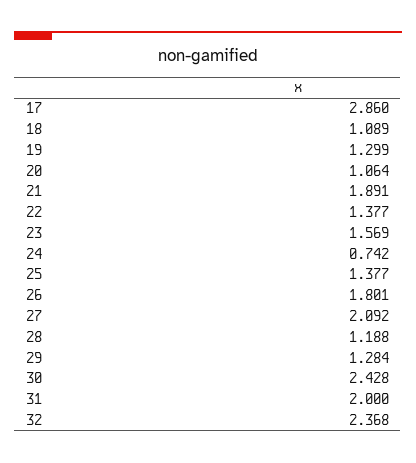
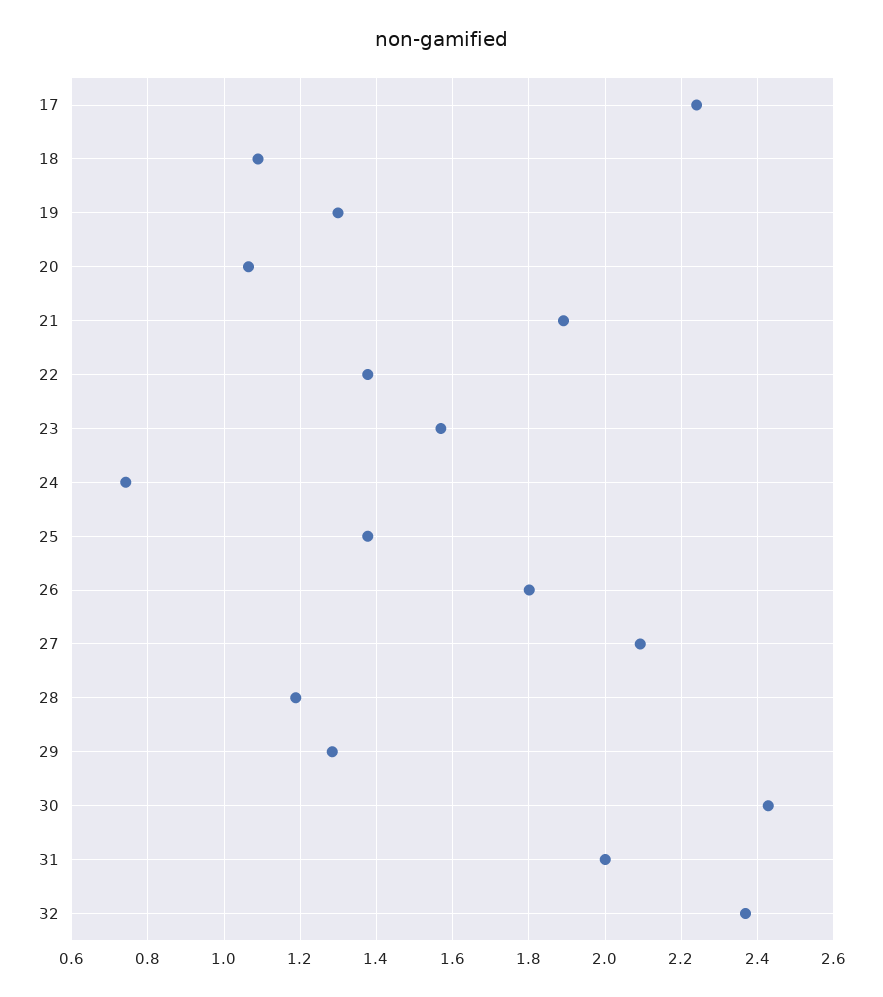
17: 2.86 -> 2.24

